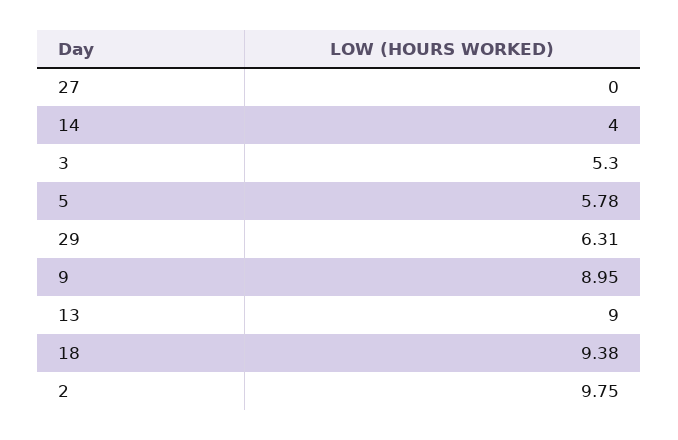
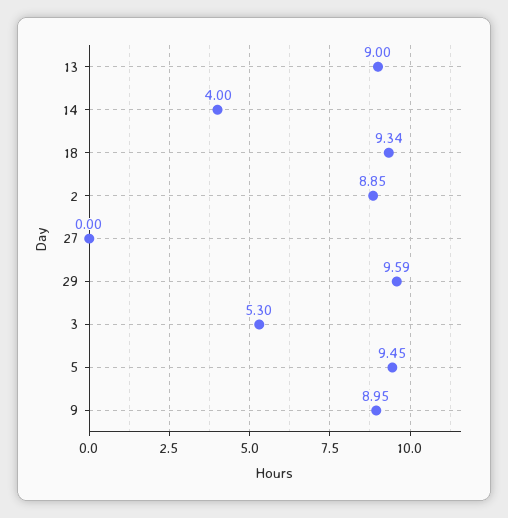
5: 5.78 -> 9.45
29: 6.31 -> 9.59
18: 9.38 -> 9.34
2: 9.75 -> 8.85

